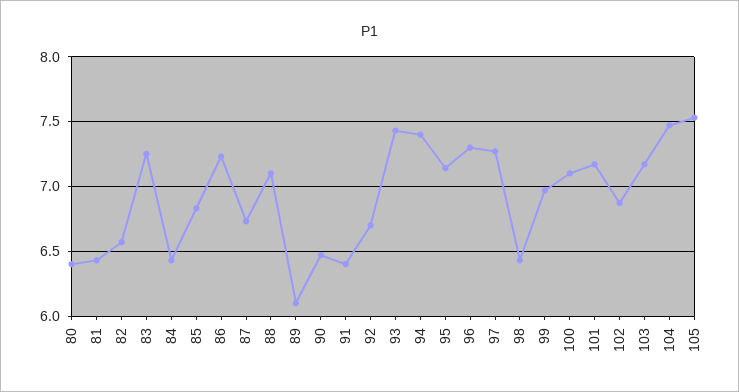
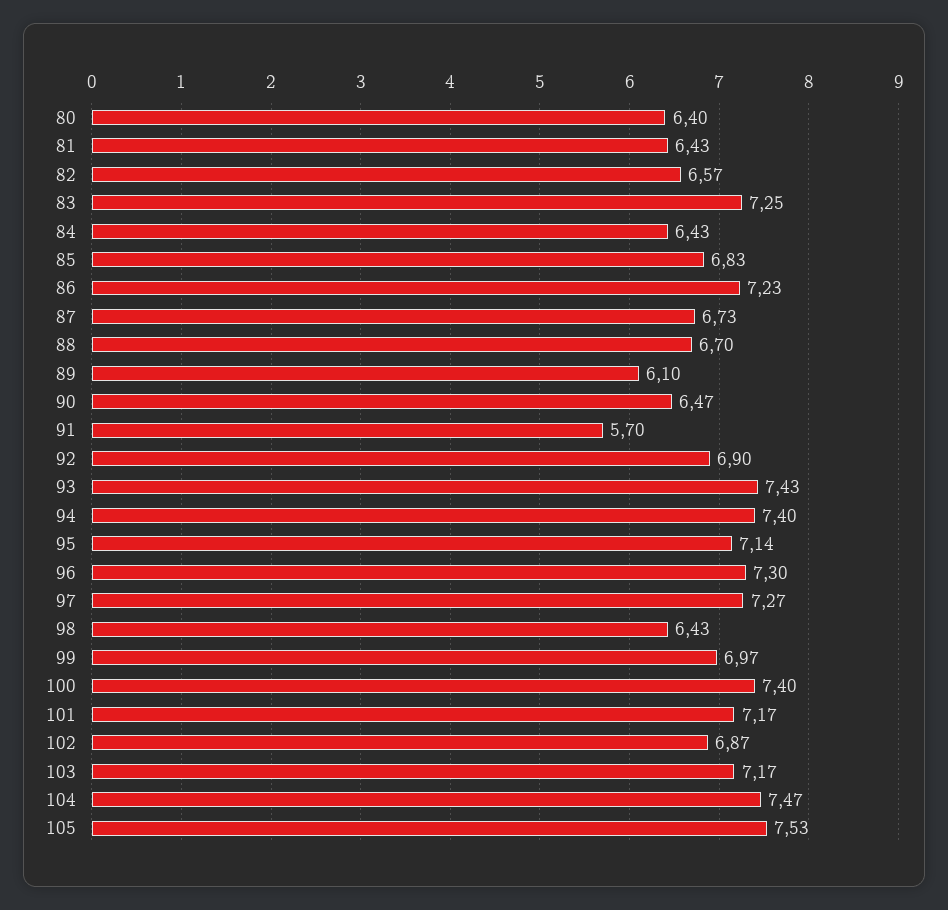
88: 7.1 -> 6.7
91: 6.4 -> 5.7
92: 6.7 -> 6.9
100: 7.1 -> 7.4

